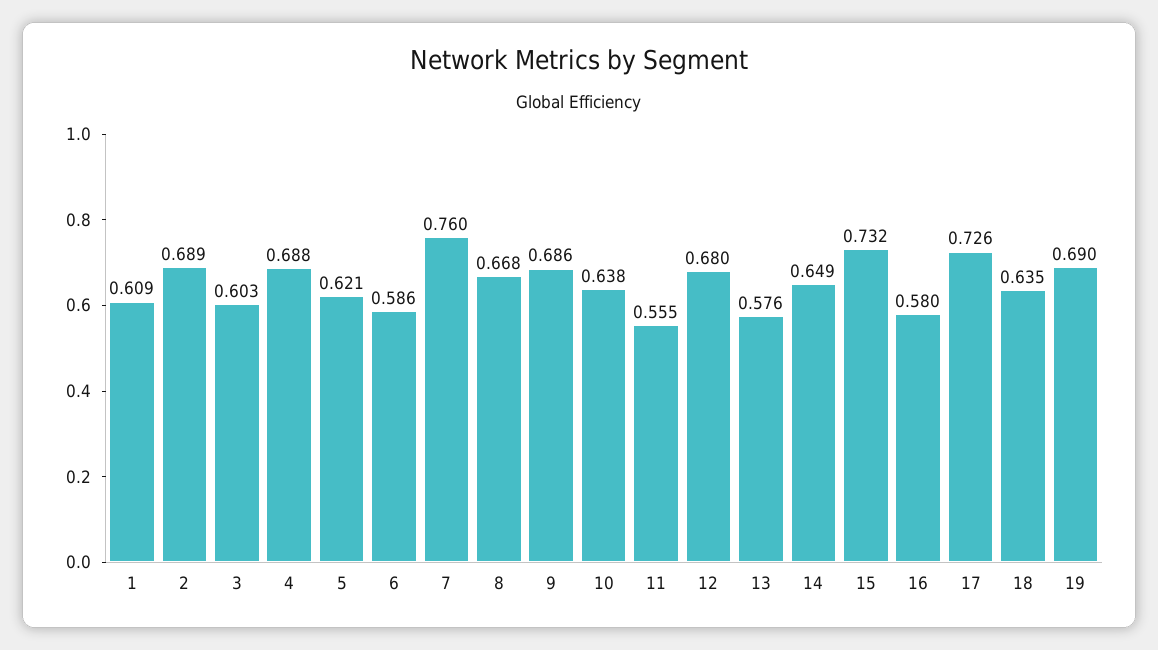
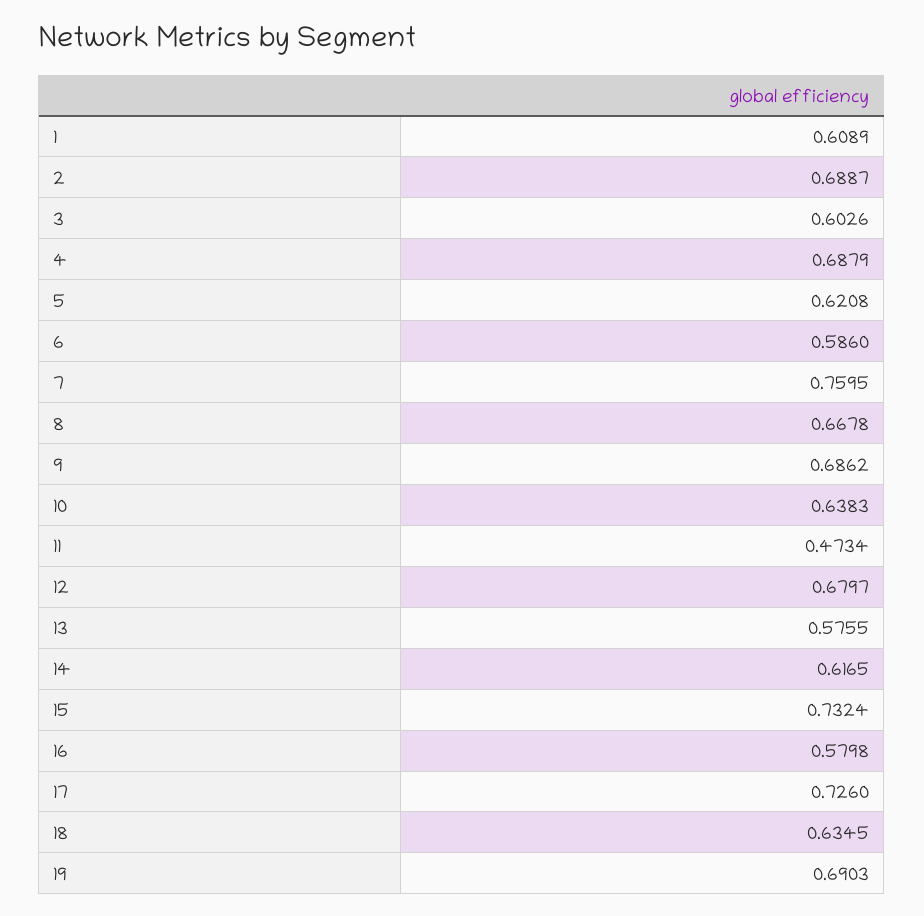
11: 0.555 -> 0.4734
14: 0.649 -> 0.6165

